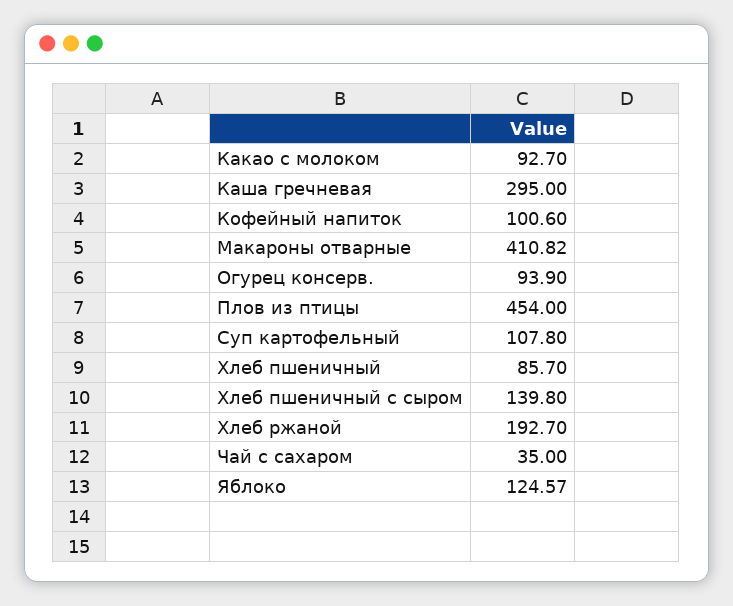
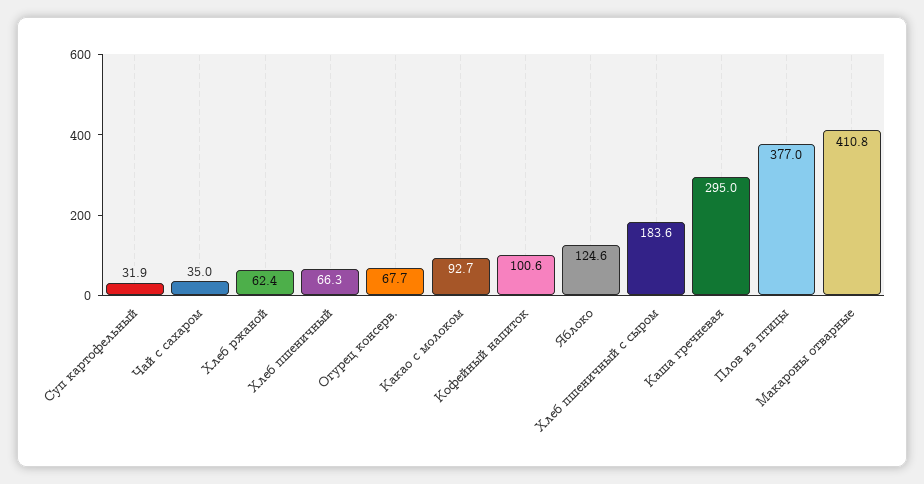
Огурец консерв.: 93.9 -> 67.7
Плов из птицы: 454 -> 377
Суп картофельный: 107.8 -> 31.9
Хлеб пшеничный: 85.7 -> 66.3
Хлеб пшеничный с сыром: 139.8 -> 183.6
Хлеб ржаной: 192.7 -> 62.4

